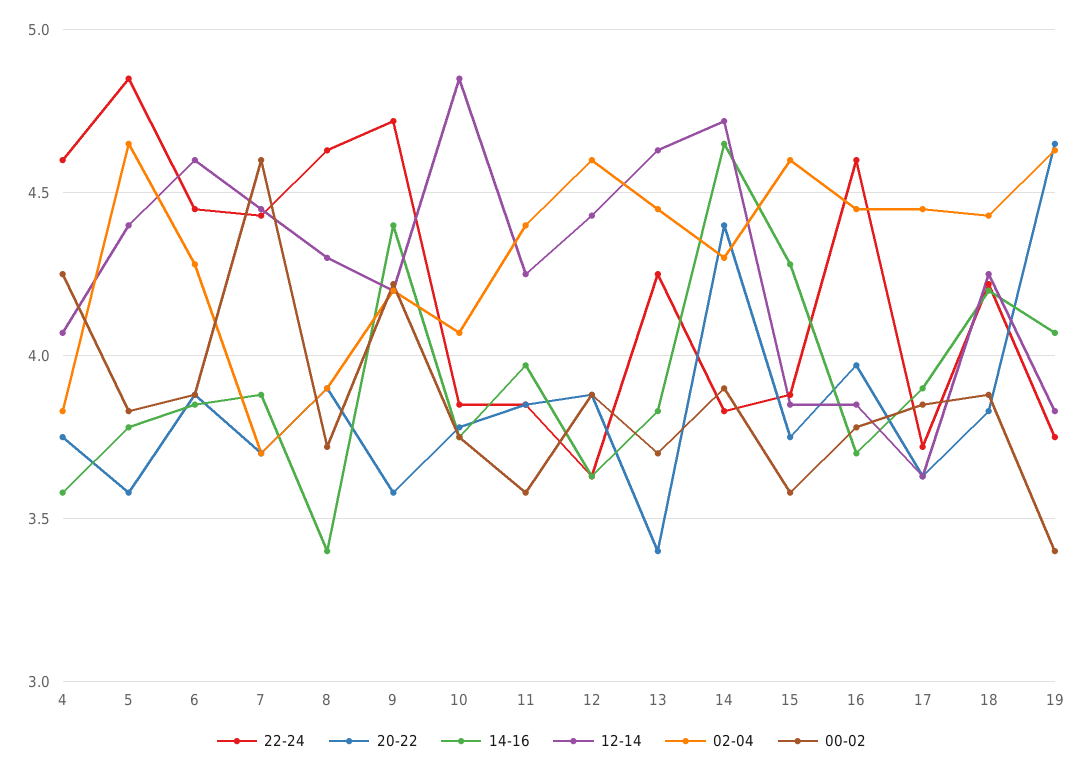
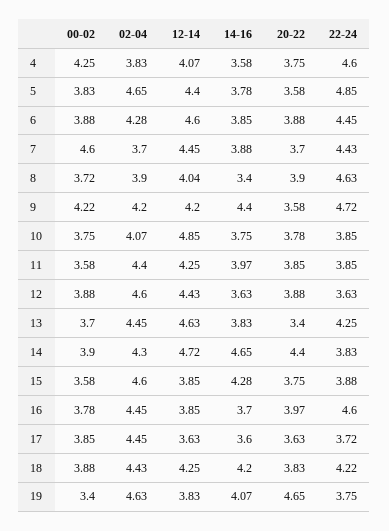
12-14, 8: 4.3 -> 4.04
14-16, 17: 3.9 -> 3.6

